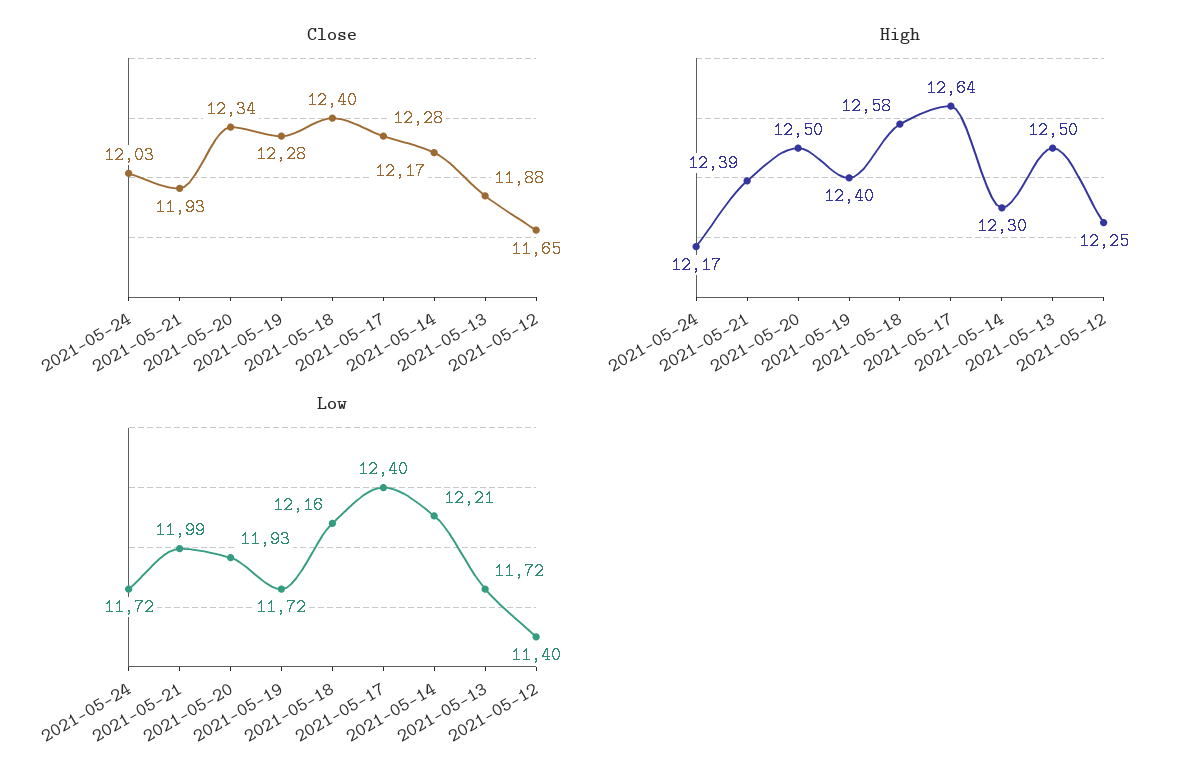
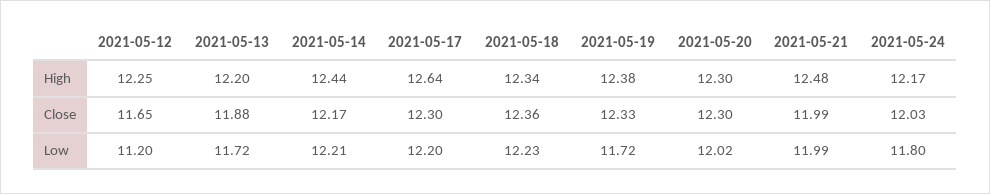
Close, 2021-05-21: 11.93 -> 11.99
Close, 2021-05-20: 12.34 -> 12.3
Close, 2021-05-19: 12.28 -> 12.33
Close, 2021-05-18: 12.4 -> 12.36
Close, 2021-05-17: 12.28 -> 12.3
High, 2021-05-21: 12.39 -> 12.48
High, 2021-05-20: 12.5 -> 12.3
High, 2021-05-19: 12.4 -> 12.38
High, 2021-05-18: 12.58 -> 12.34
High, 2021-05-14: 12.3 -> 12.44
High, 2021-05-13: 12.5 -> 12.2
Low, 2021-05-24: 11.72 -> 11.8
Low, 2021-05-20: 11.93 -> 12.02
Low, 2021-05-18: 12.16 -> 12.23
Low, 2021-05-17: 12.4 -> 12.2
Low, 2021-05-12: 11.4 -> 11.2

